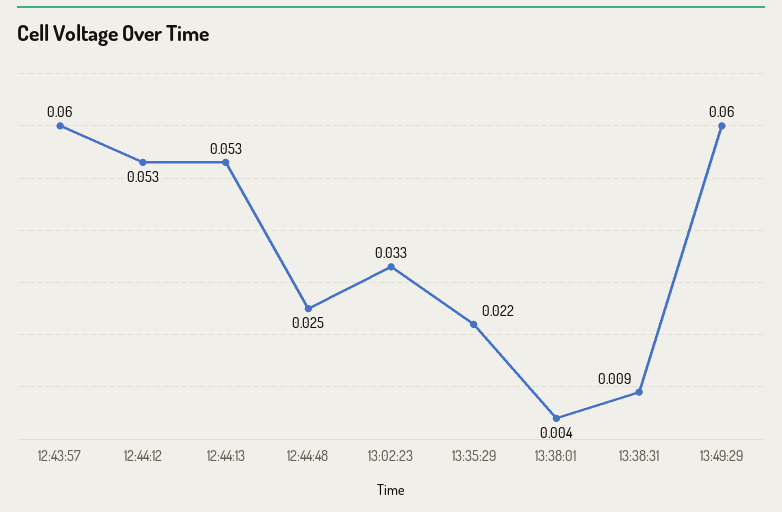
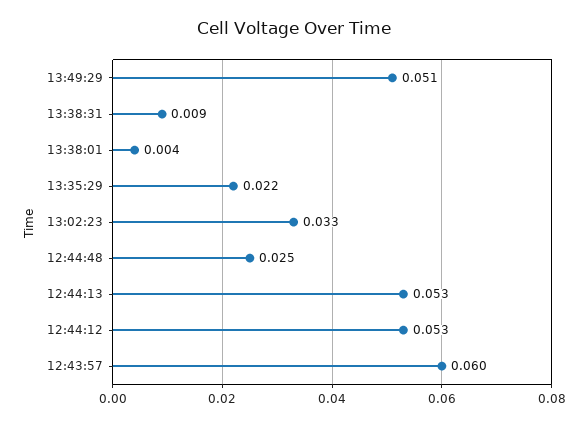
13:49:29: 0.06 -> 0.051

